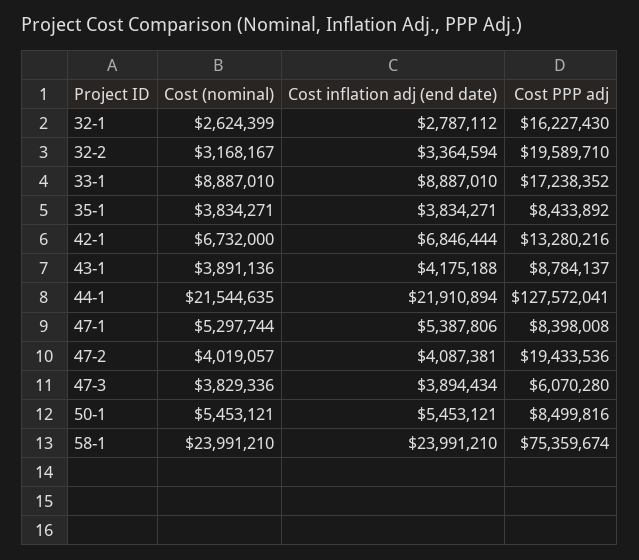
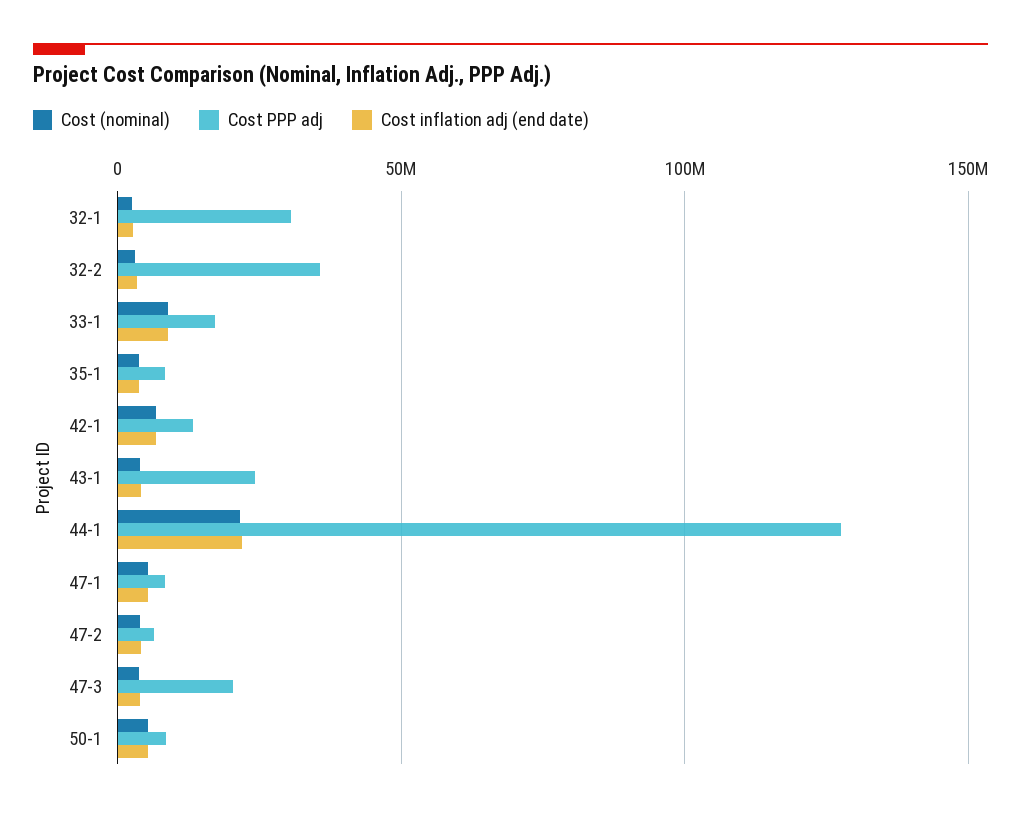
Cost PPP adj, 32-1: 16227430 -> 30000000
Cost PPP adj, 32-2: 19589710 -> 35000000
Cost PPP adj, 43-1: 8784137 -> 25000000
Cost PPP adj, 47-2: 19433536 -> 5000000
Cost PPP adj, 47-3: 6070280 -> 20000000
Cost (nominal), 58-1: 23991210 -> none
Cost inflation adj (end date), 58-1: 23991210 -> none
Cost PPP adj, 58-1: 75359674 -> none

